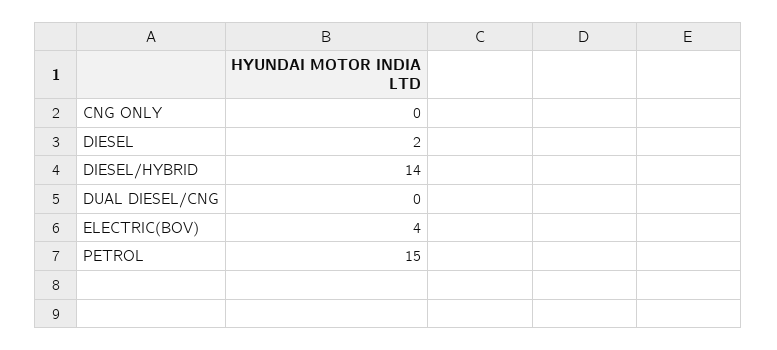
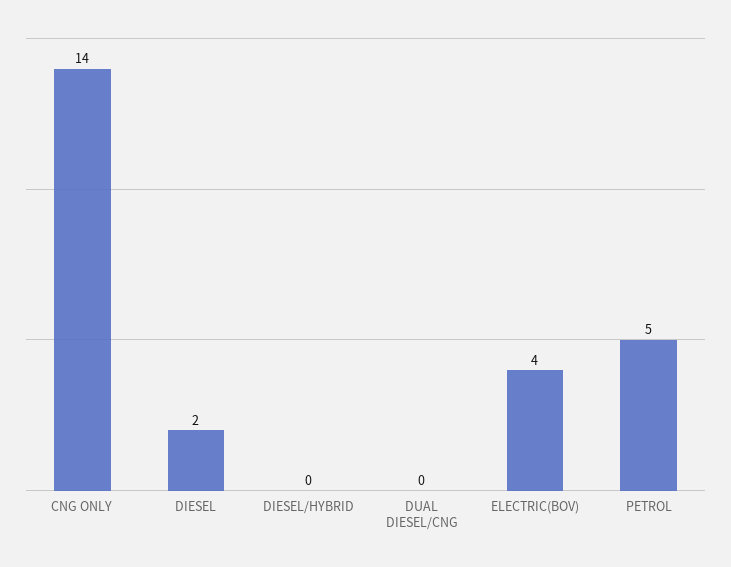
CNG ONLY: 0 -> 14
DIESEL/HYBRID: 14 -> 0
PETROL: 15 -> 5

